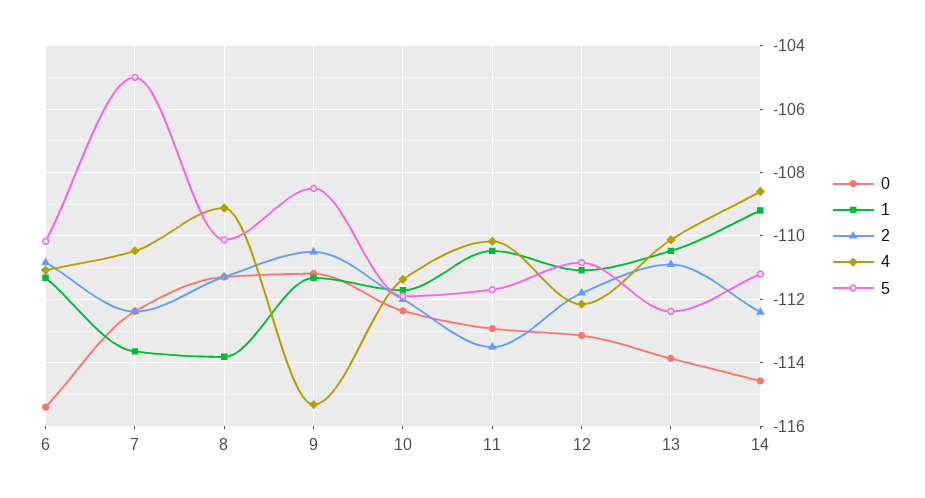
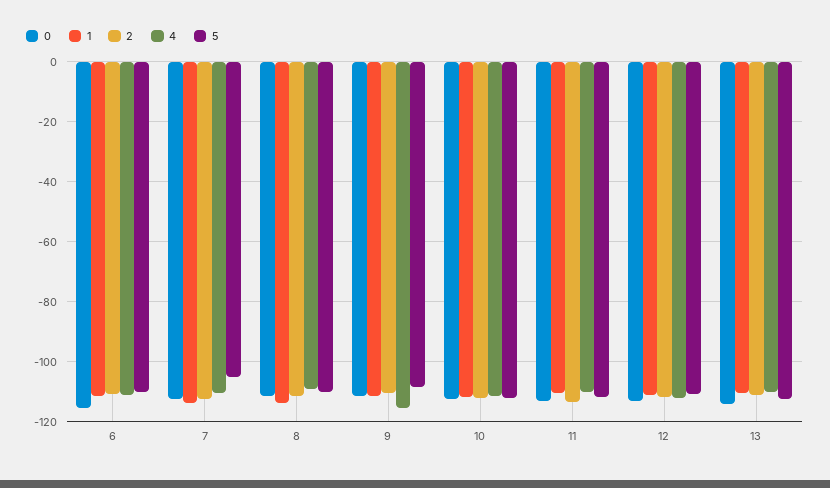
0, 14: -114.6 -> none
1, 14: -109.2 -> none
2, 14: -112.4 -> none
4, 14: -108.6 -> none
5, 14: -111.2 -> none

